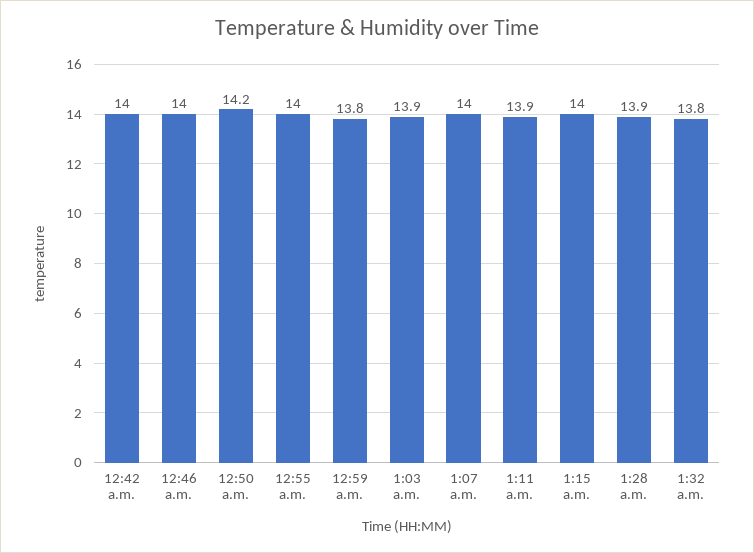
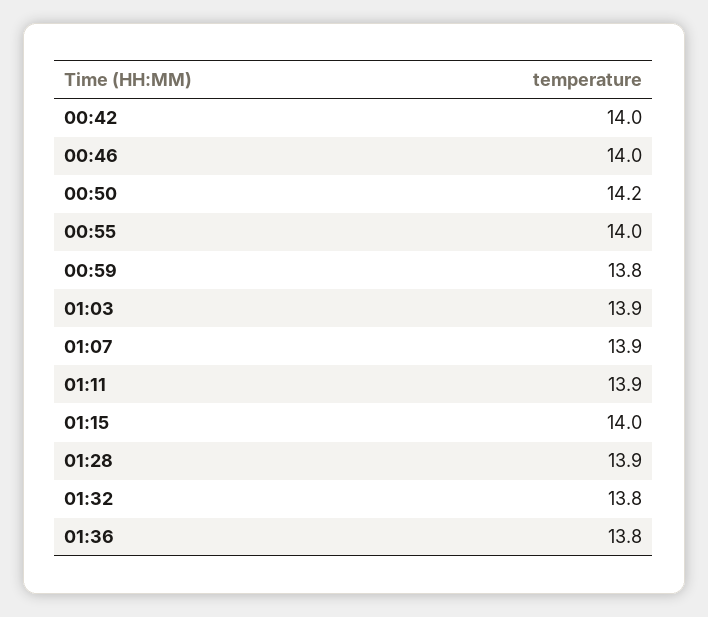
1:07 a.m.: 14 -> 13.9
01:36: none -> 13.8

